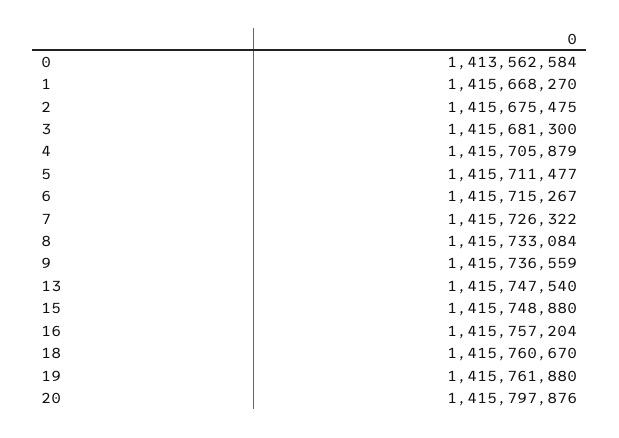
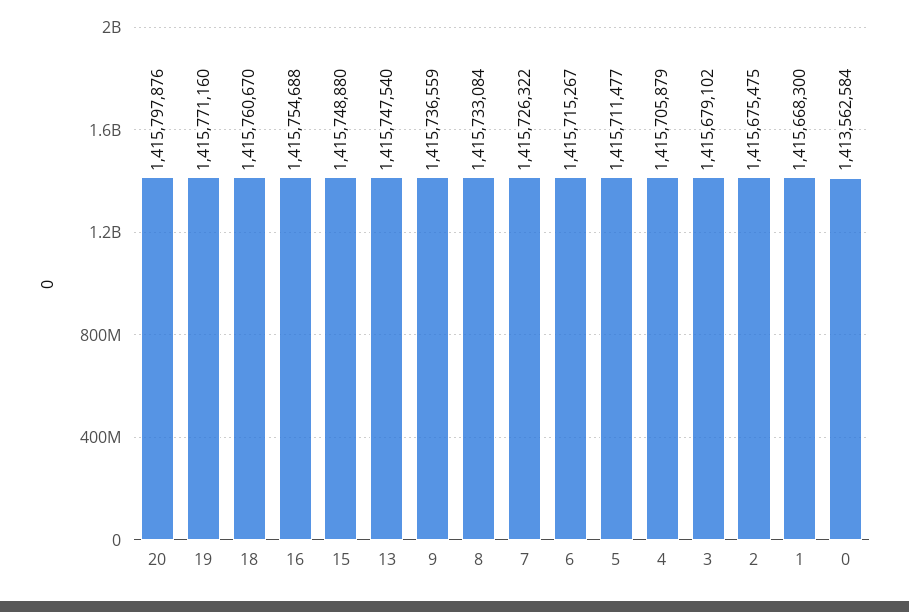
1: 1415668270 -> 1415668300
3: 1415681300 -> 1415679102
16: 1415757204 -> 1415754688
19: 1415761880 -> 1415771160

